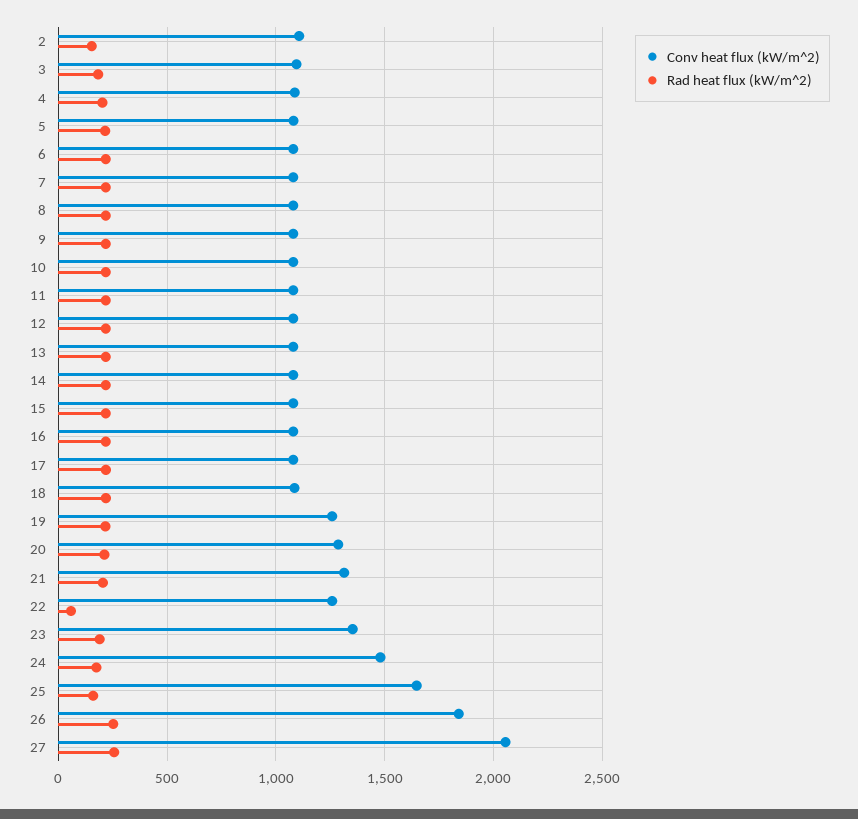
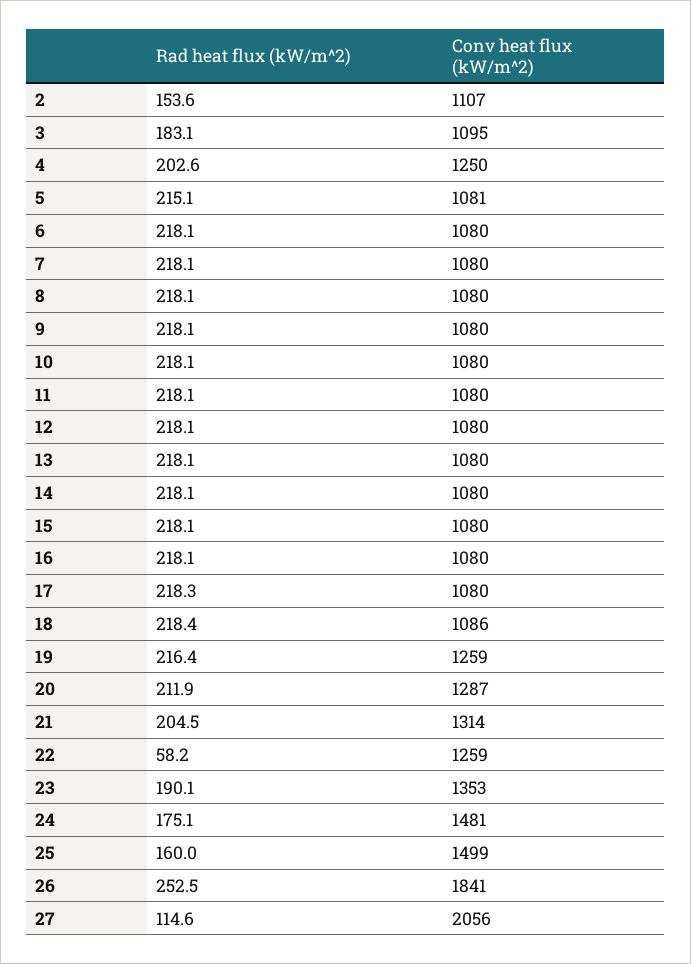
Conv heat flux (kW/m^2), 4: 1100 -> 1250
Conv heat flux (kW/m^2), 25: 1650 -> 1499
Rad heat flux (kW/m^2), 27: 250 -> 114.6

